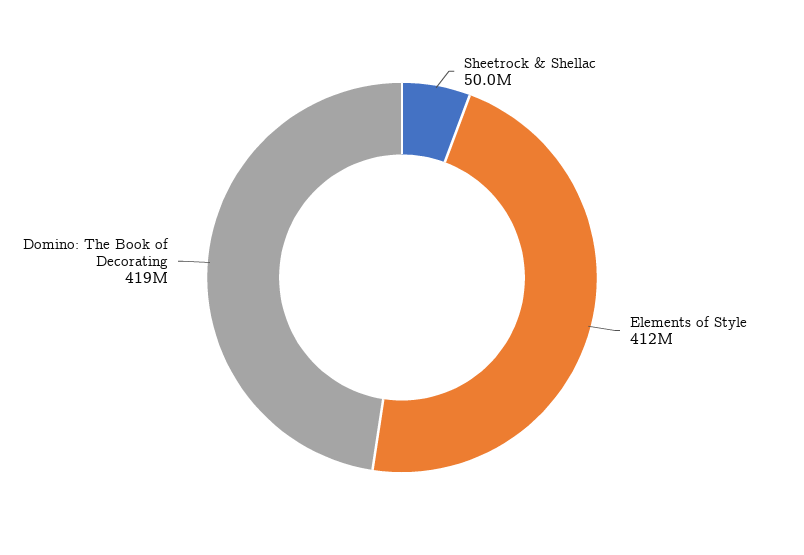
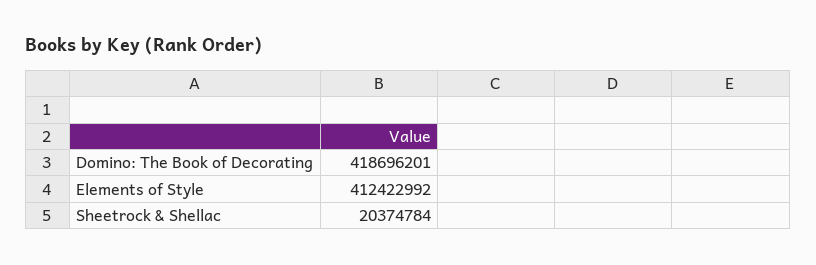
Sheetrock & Shellac: 50000000 -> 20374784

